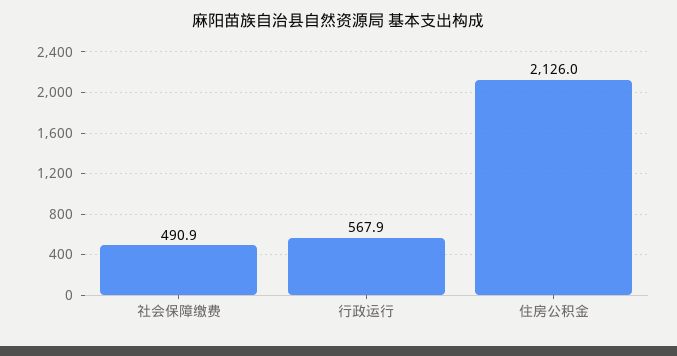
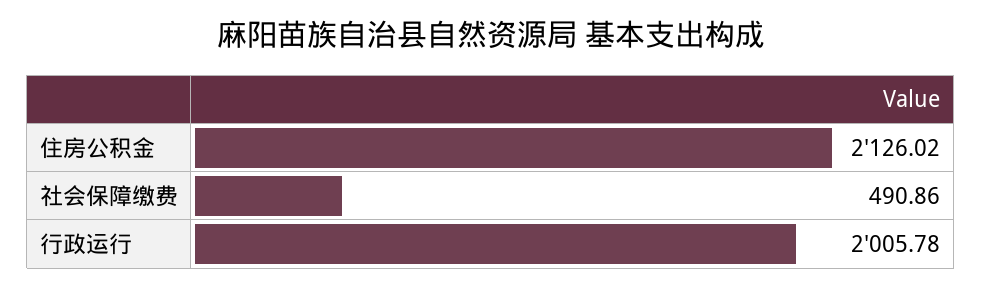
行政运行: 567.9 -> 2005.78

